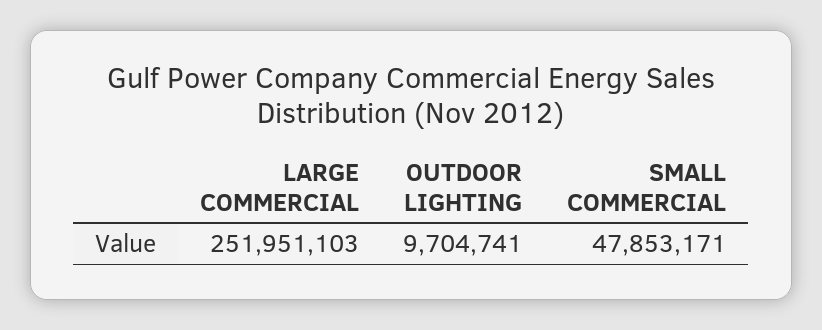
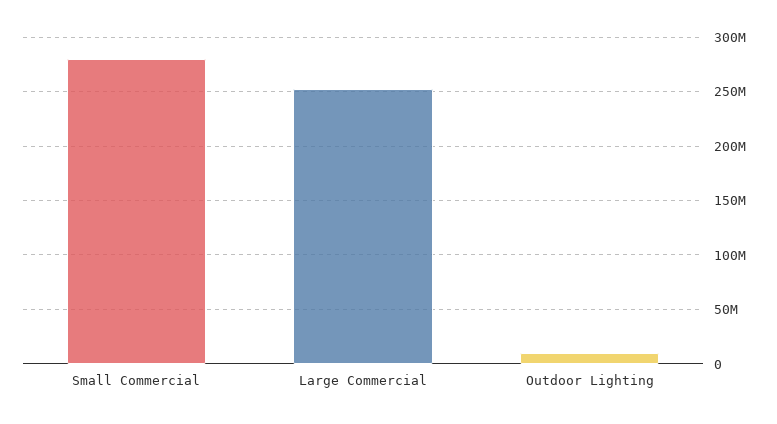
SMALL COMMERCIAL: 47853171 -> 280000000

